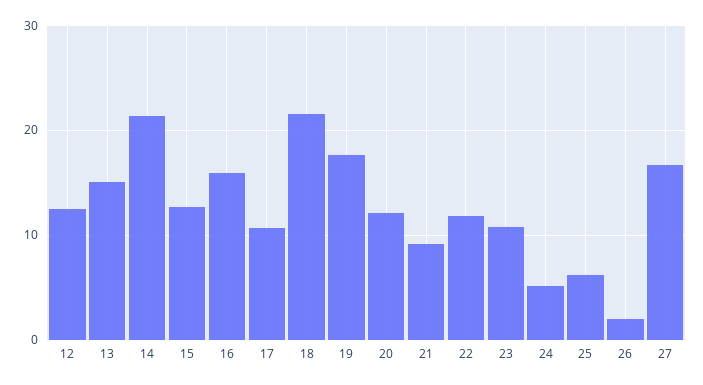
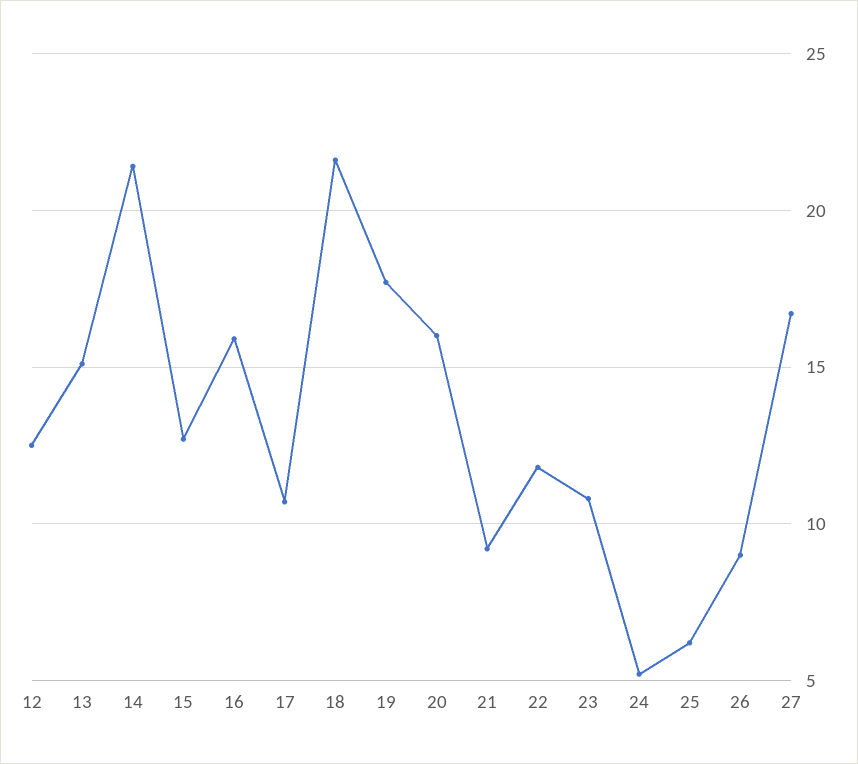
20: 12 -> 16
26: 2 -> 9

